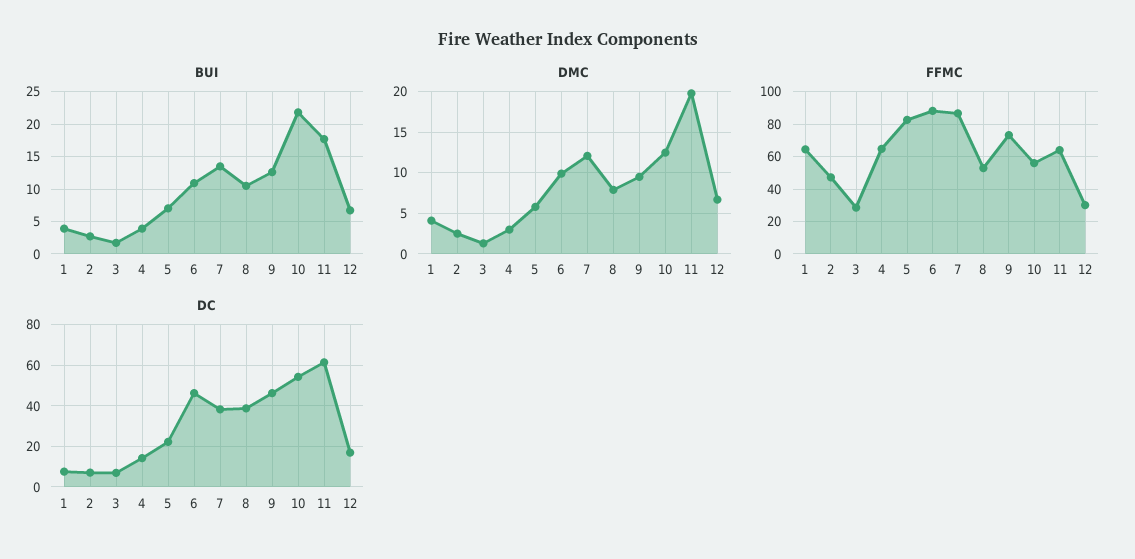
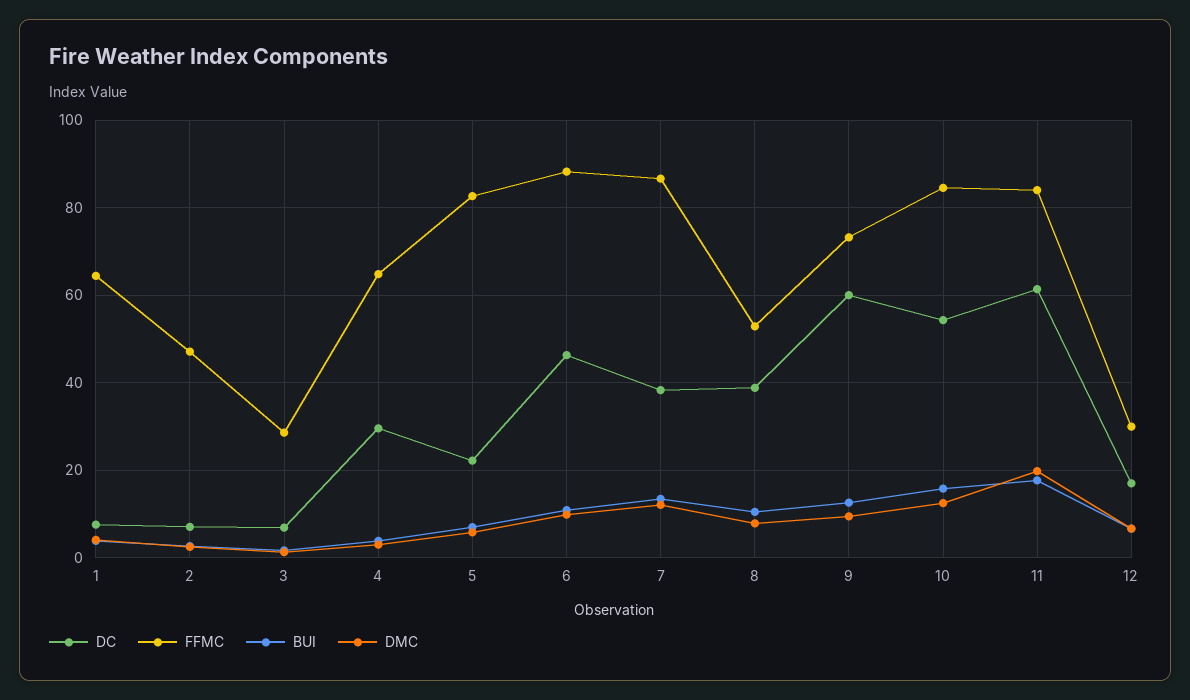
BUI, 10: 22 -> 16
FFMC, 10: 55 -> 84
FFMC, 11: 65 -> 84
DC, 4: 15 -> 30
DC, 9: 45 -> 60

